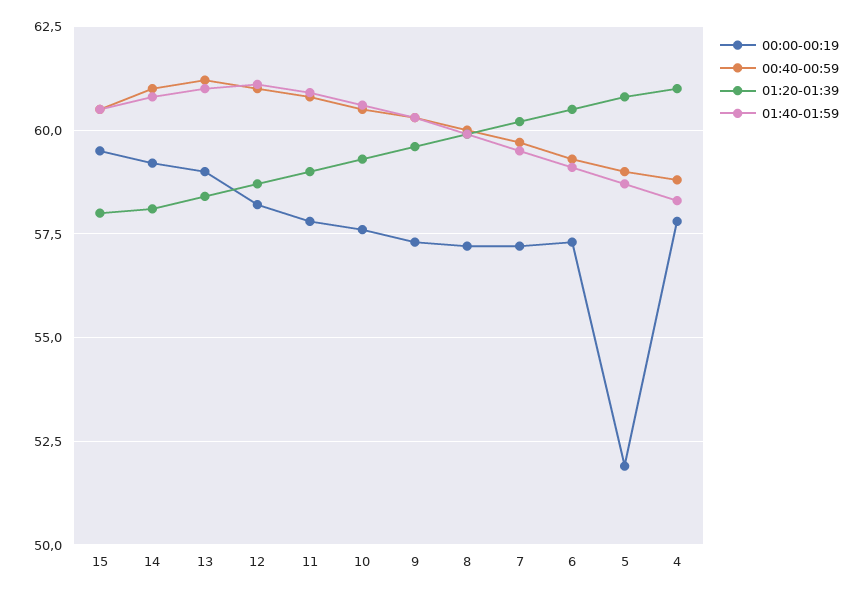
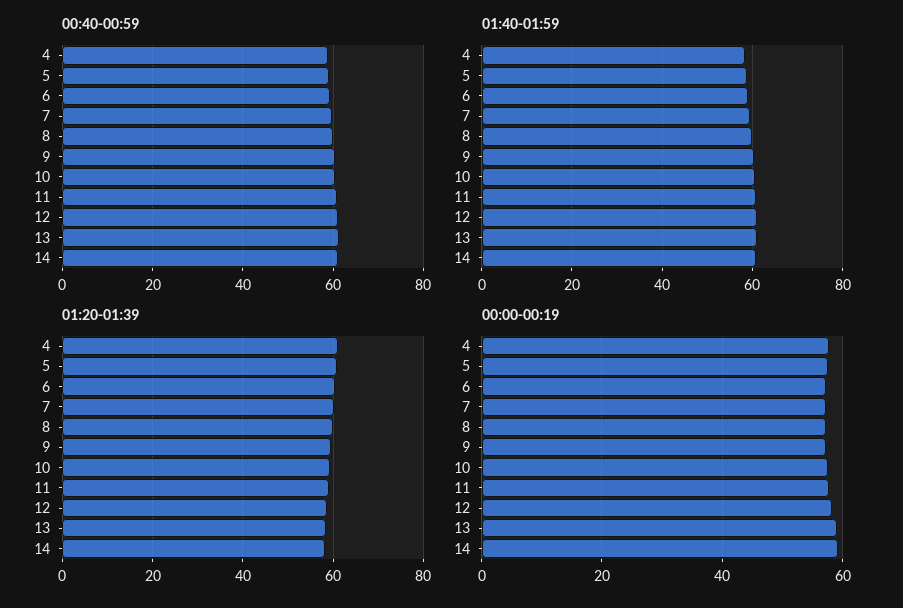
00:00-00:19, 15: 59.5 -> none
00:40-00:59, 15: 60.5 -> none
01:20-01:39, 15: 58 -> none
01:40-01:59, 15: 60.5 -> none
00:00-00:19, 5: 52 -> 58

